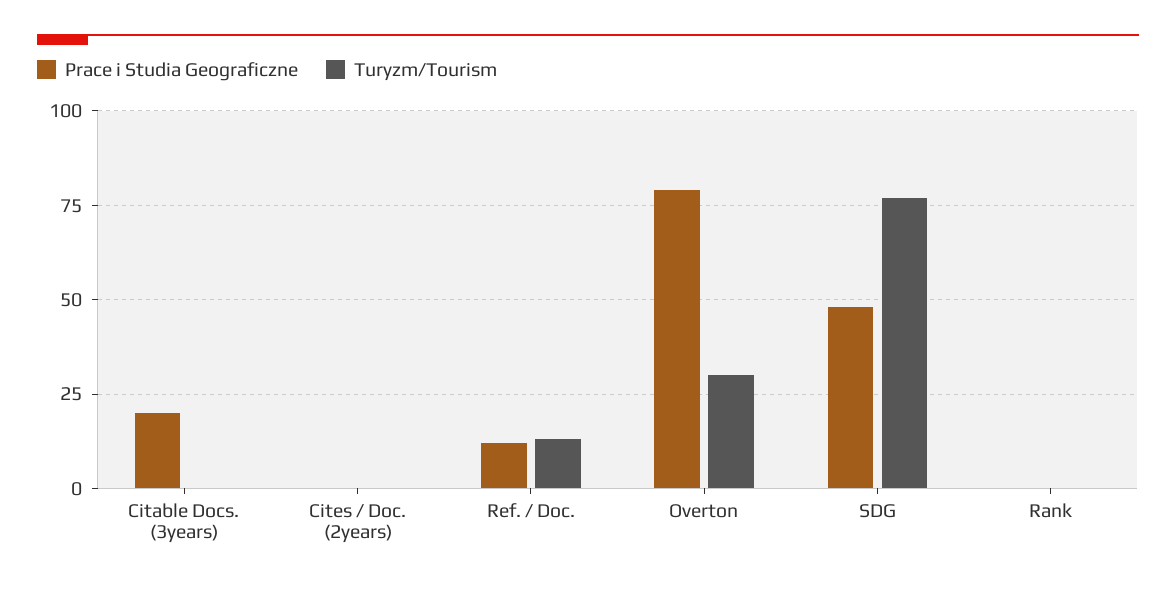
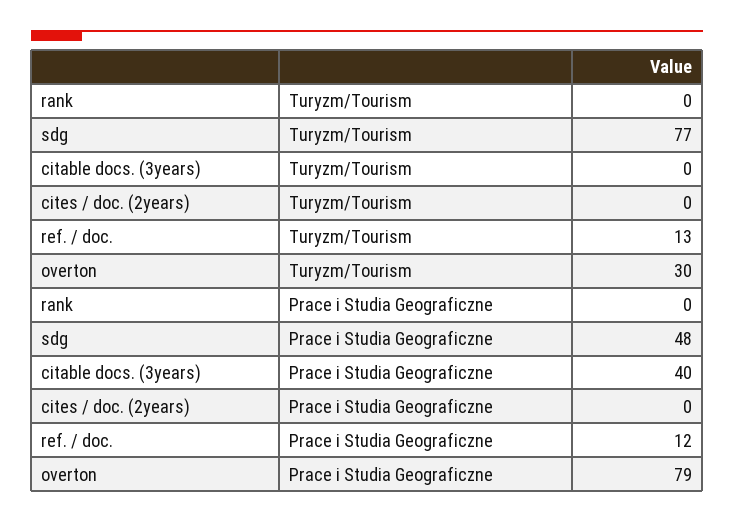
Prace i Studia Geograficzne, Citable Docs. (3years): 20 -> 40

